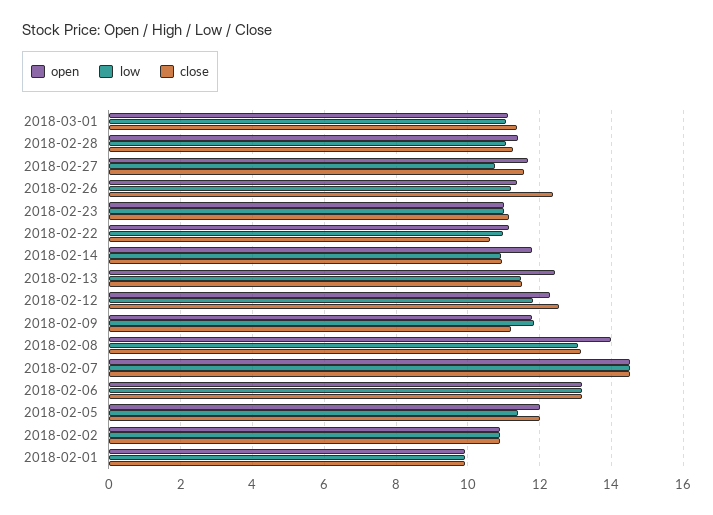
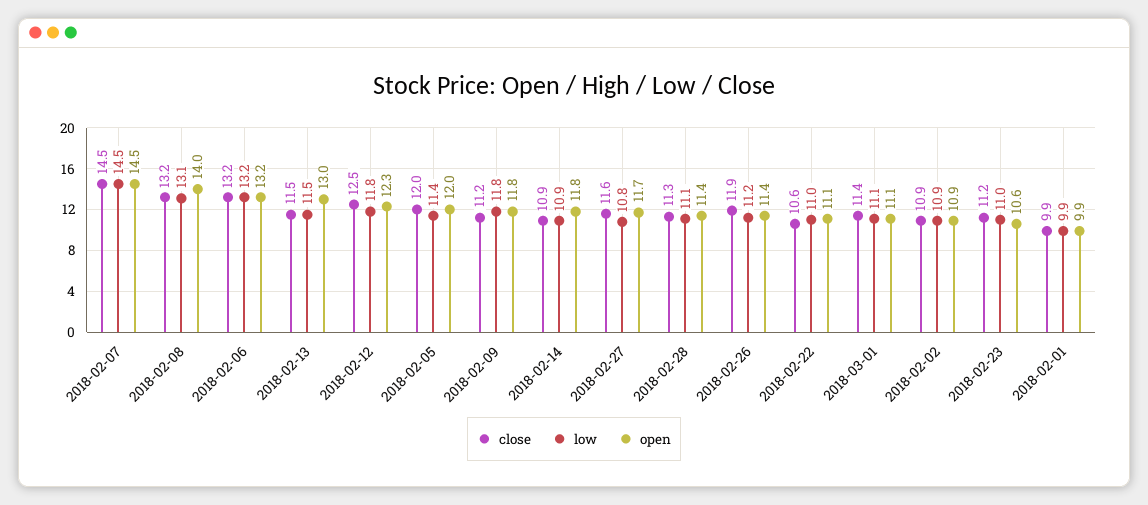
close, 2018-02-26: 12.4 -> 11.9
open, 2018-02-23: 11 -> 10.6
open, 2018-02-13: 12.4 -> 13

